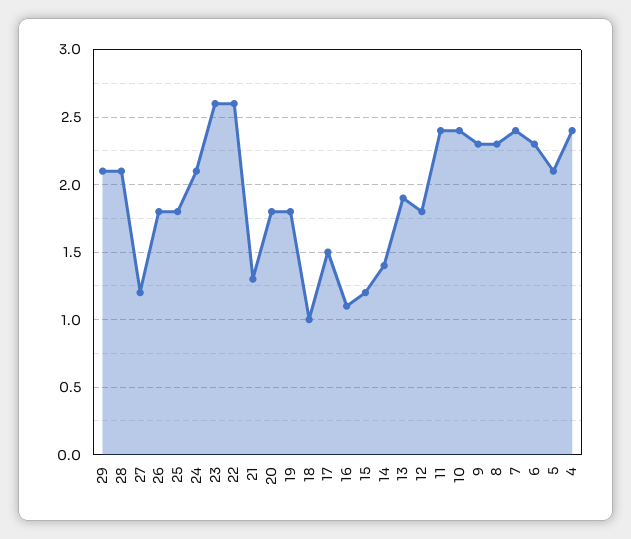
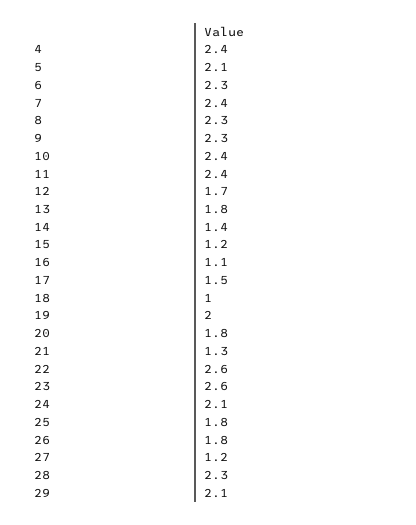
28: 2.1 -> 2.3
19: 1.8 -> 2
13: 1.9 -> 1.8
12: 1.8 -> 1.7

